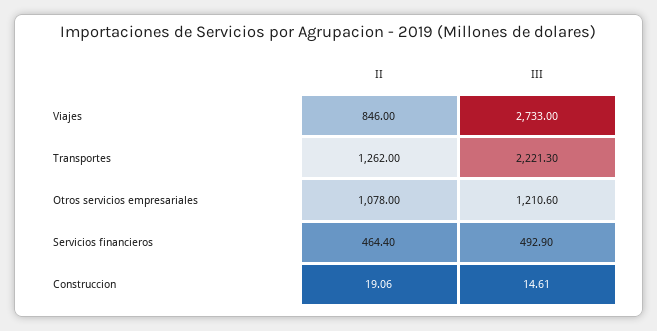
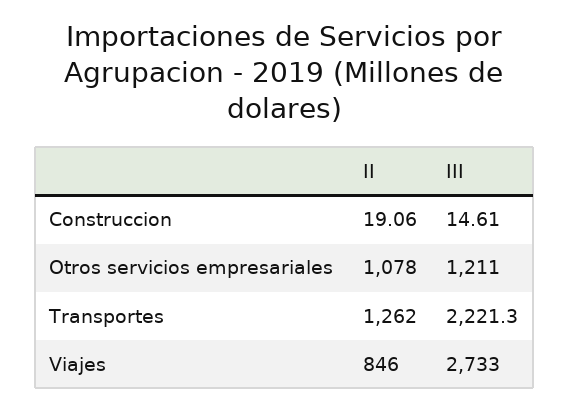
III, Otros servicios empresariales: 1210.6 -> 1211
II, Servicios financieros: 464.4 -> none
III, Servicios financieros: 492.9 -> none

